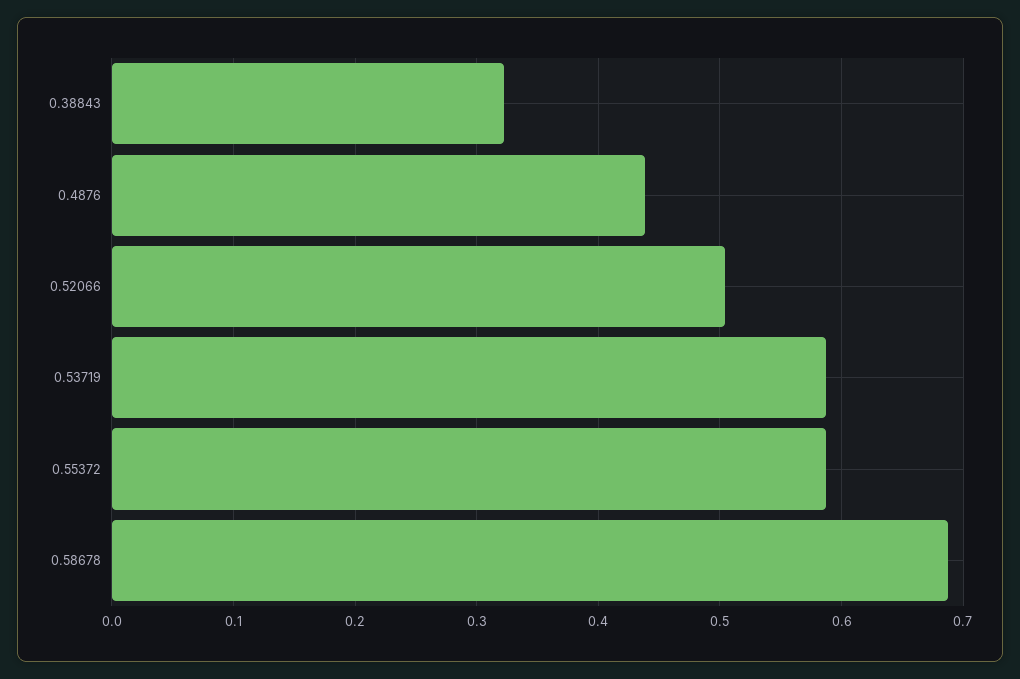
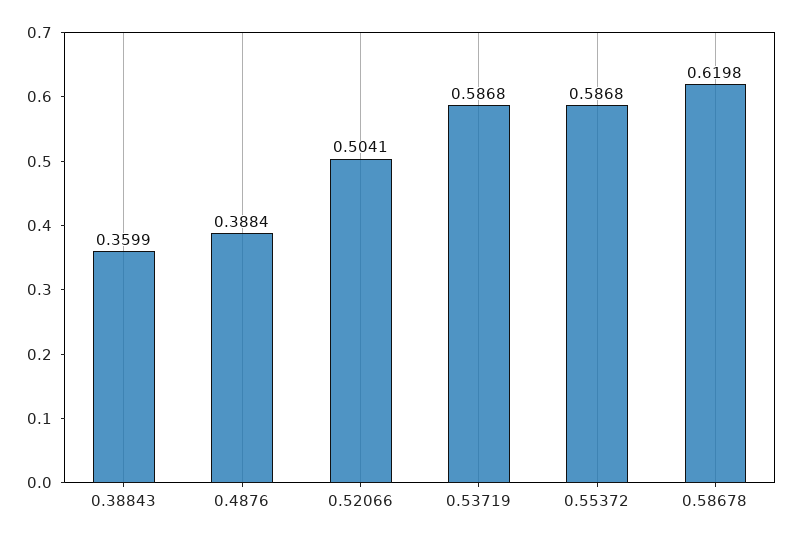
0.38843: 0.32 -> 0.3599
0.4876: 0.44 -> 0.3884
0.58678: 0.69 -> 0.6198

